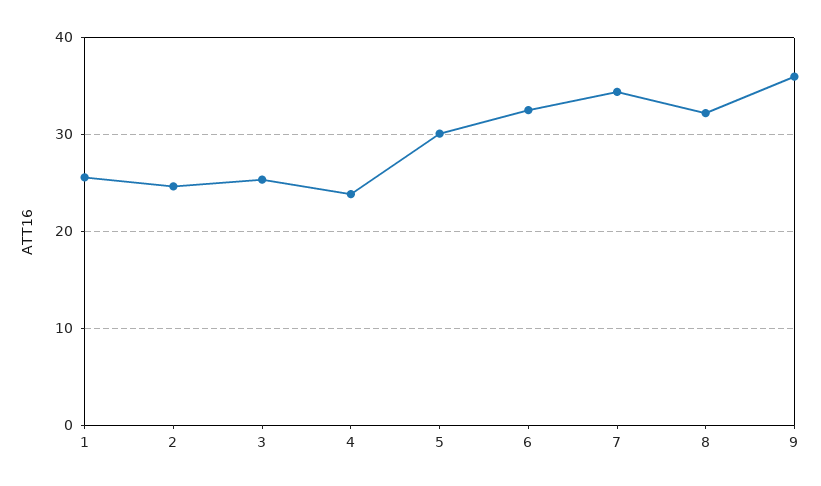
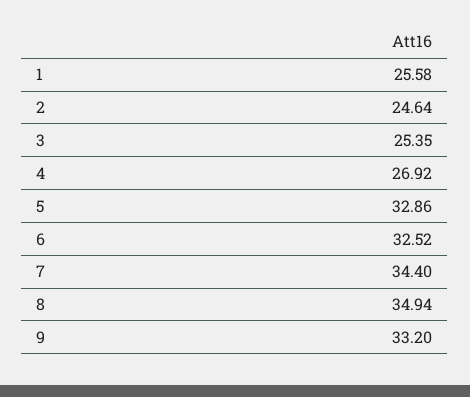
4: 24 -> 26.92
5: 30 -> 32.86
8: 32 -> 34.94
9: 36 -> 33.2

